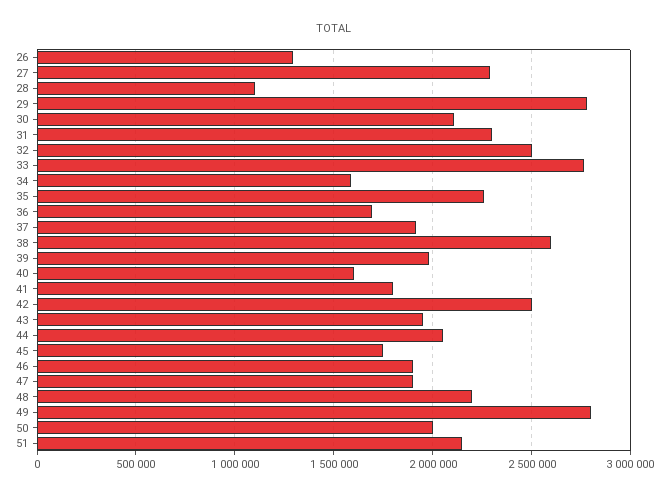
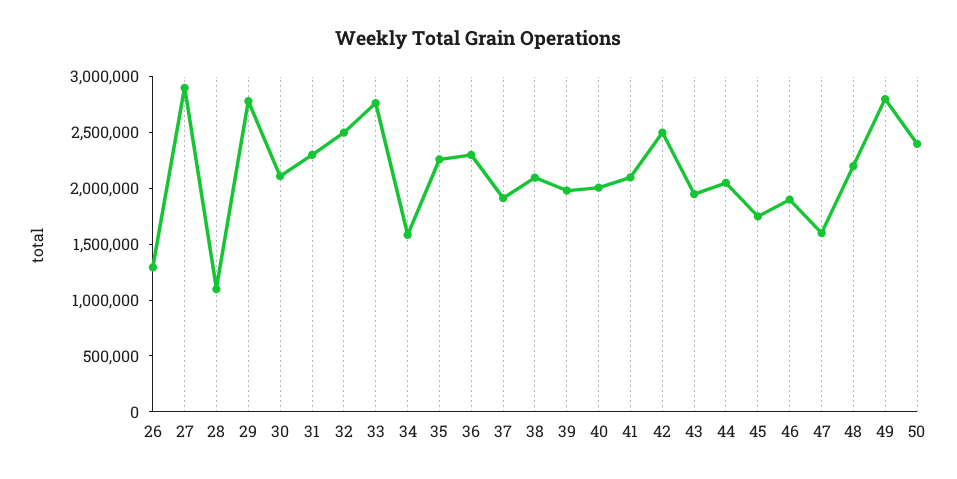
27: 2300000 -> 2900000
36: 1700000 -> 2300000
38: 2600000 -> 2100000
40: 1600000 -> 2000000
41: 1800000 -> 2100000
47: 1900000 -> 1600000
50: 2000000 -> 2400000
51: 2150000 -> none

